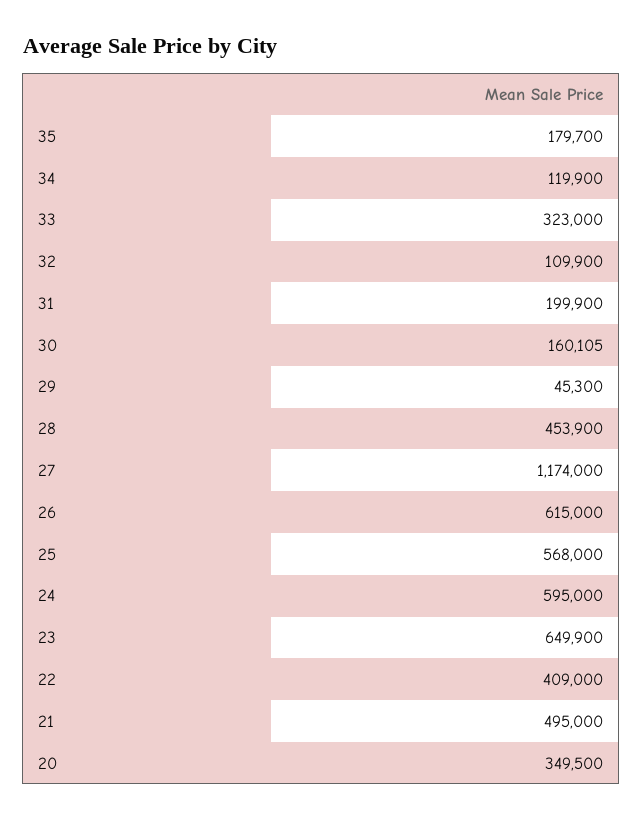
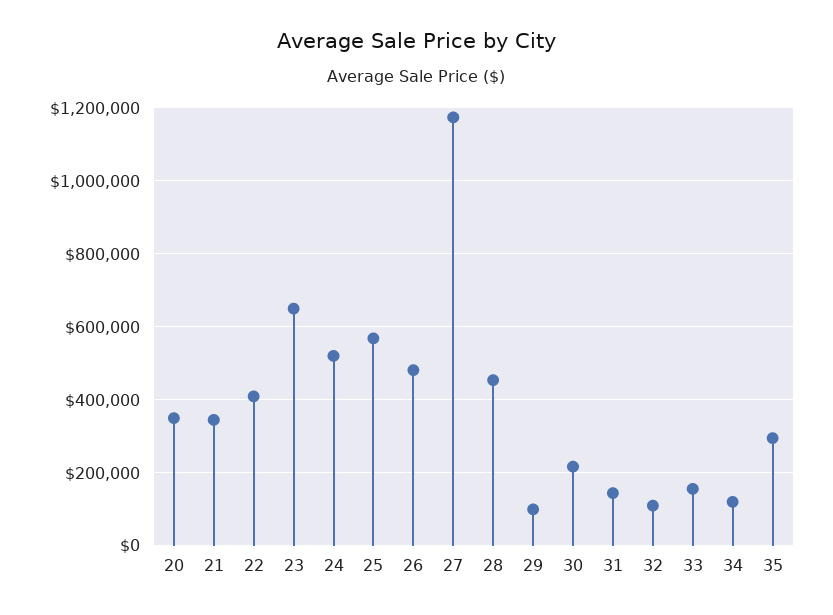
35: 179700 -> 300000
33: 323000 -> 160000
31: 199900 -> 140000
30: 160105 -> 220000
29: 45300 -> 100000
26: 615000 -> 480000
24: 595000 -> 520000
21: 495000 -> 340000

